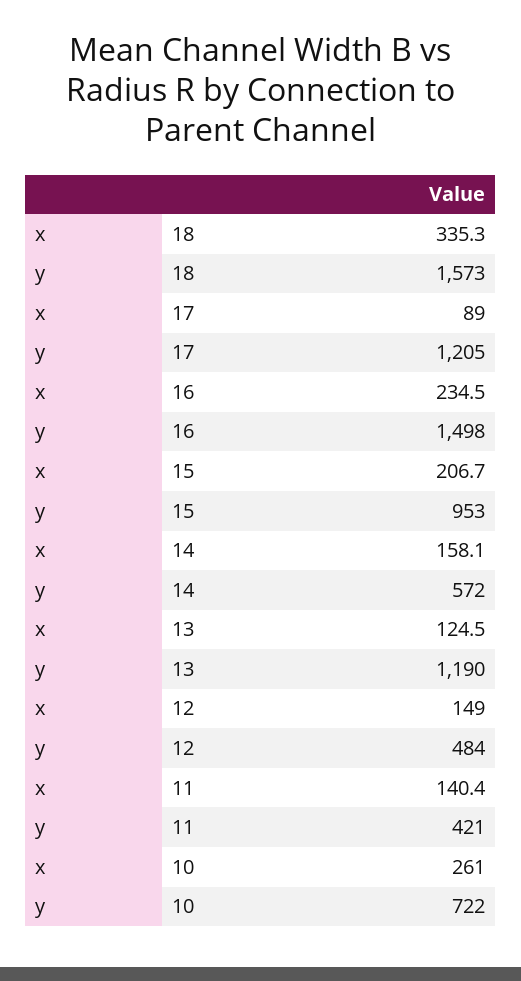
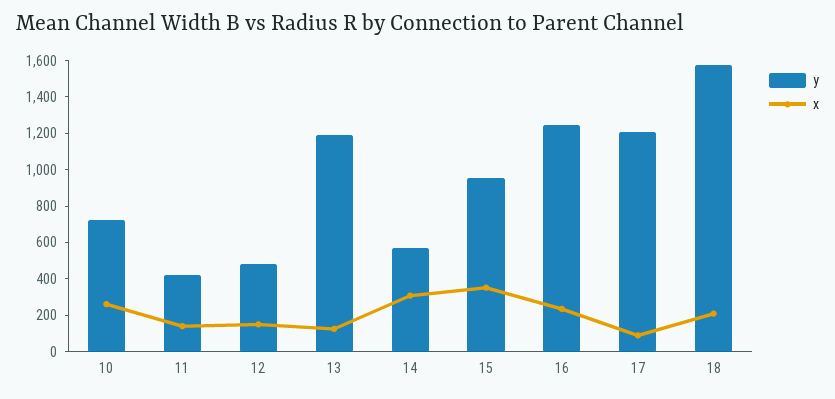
x, 18: 335.3 -> 200
y, 16: 1498 -> 1250
x, 15: 206.7 -> 350
x, 14: 158.1 -> 300

